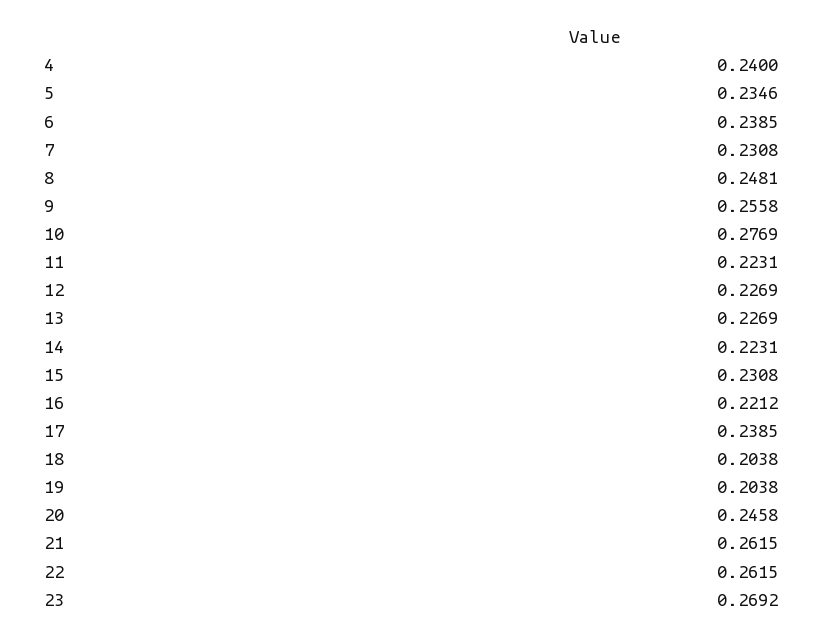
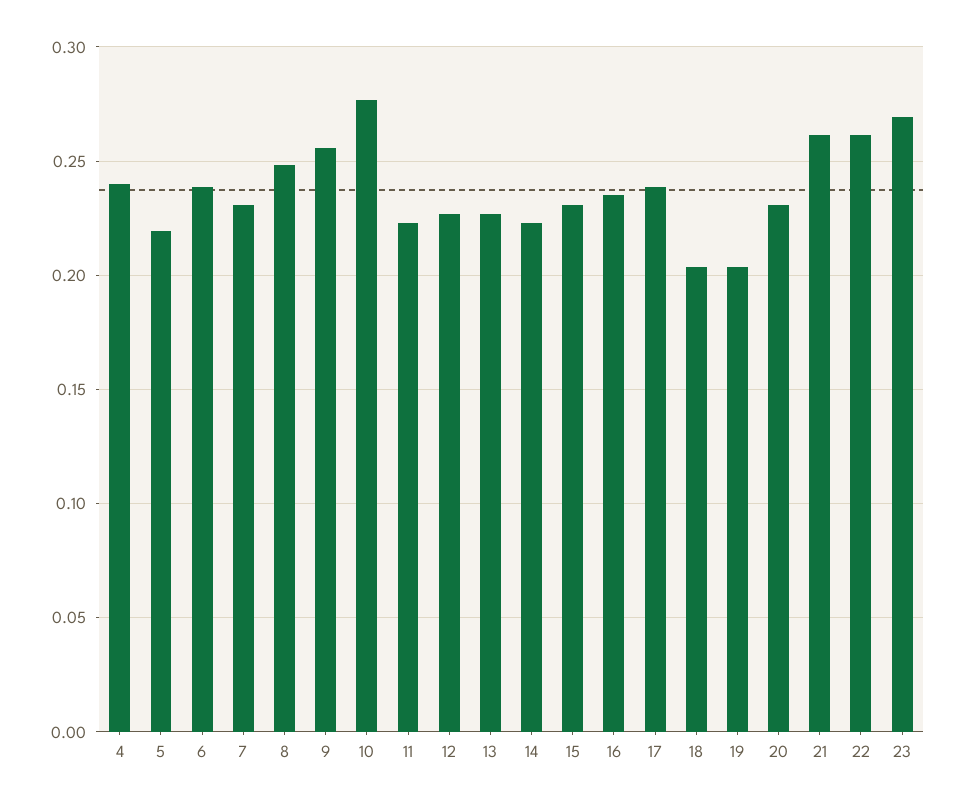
5: 0.2346 -> 0.22
16: 0.2212 -> 0.235
20: 0.2458 -> 0.23

